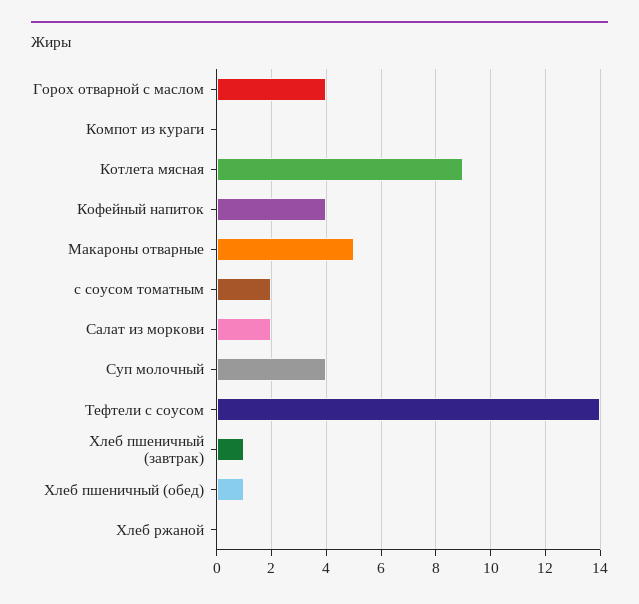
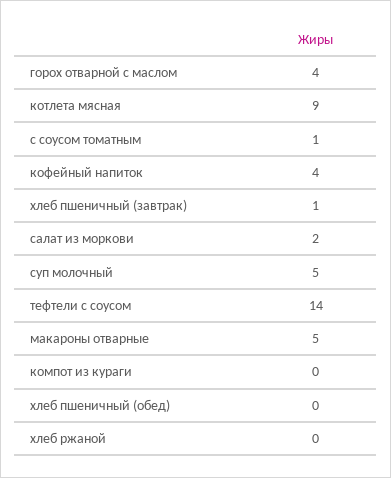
с соусом томатным: 2 -> 1
Суп молочный: 4 -> 5
Хлеб пшеничный (обед): 1 -> 0

